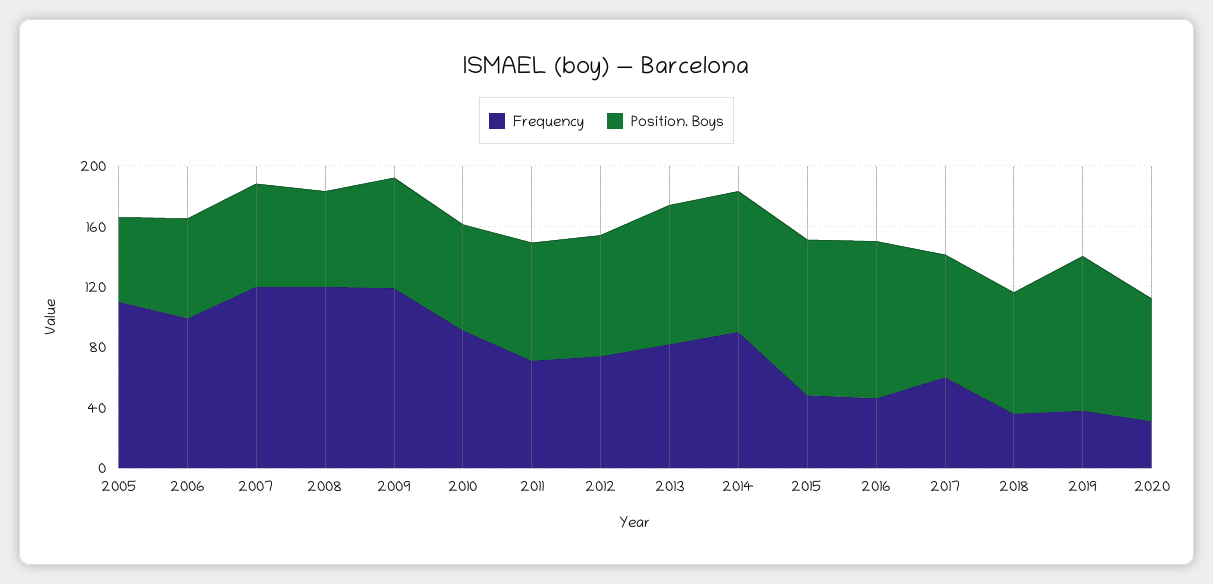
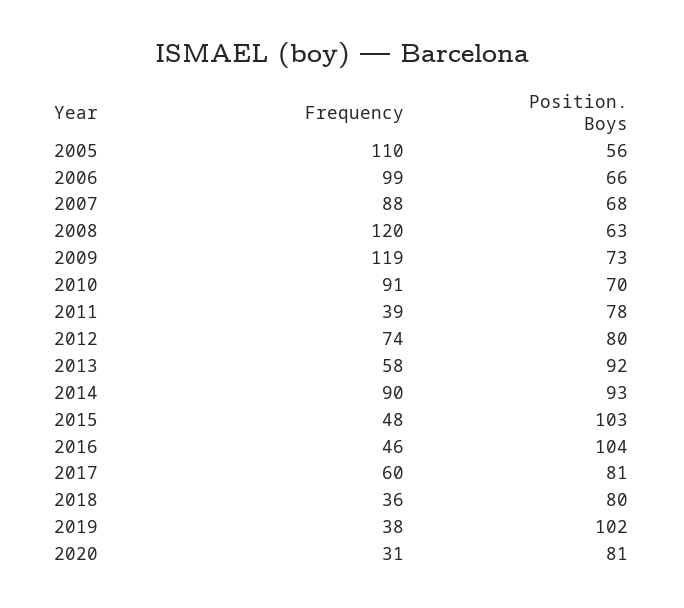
Frequency, 2007: 120 -> 88
Frequency, 2011: 70 -> 39
Frequency, 2013: 80 -> 58

